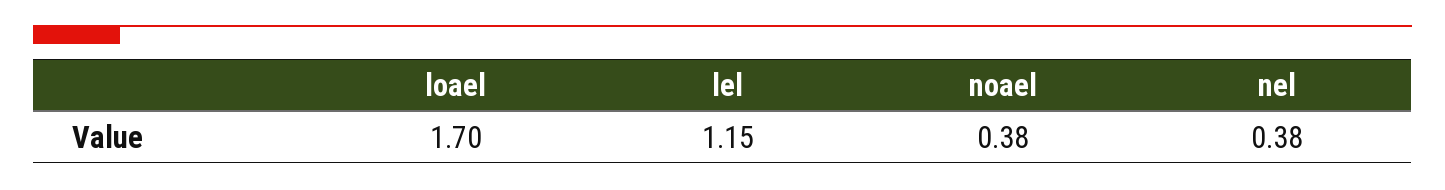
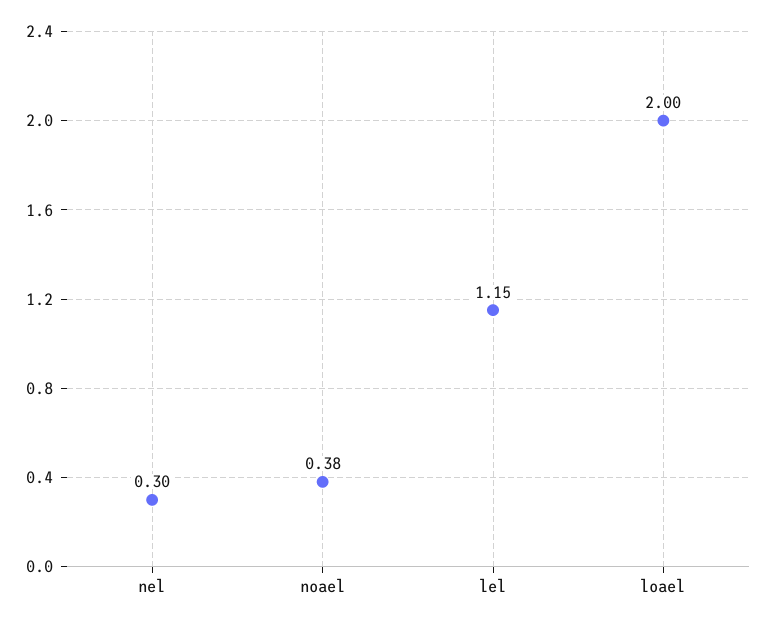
loael: 1.7 -> 2
nel: 0.38 -> 0.3

